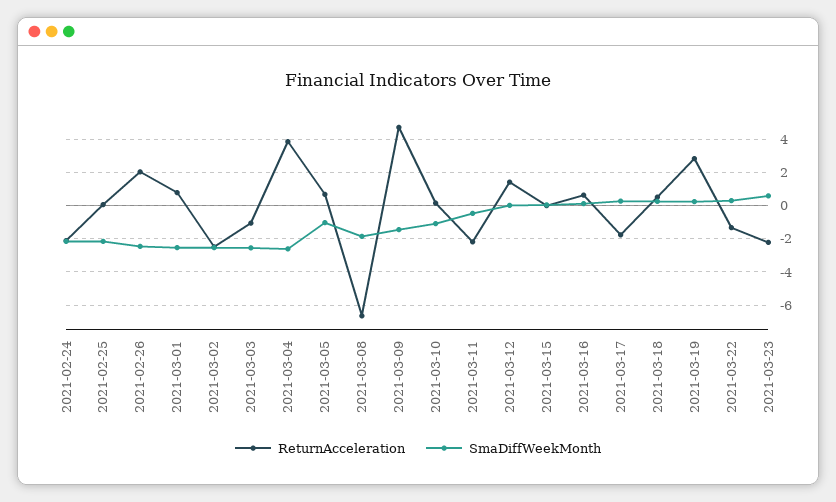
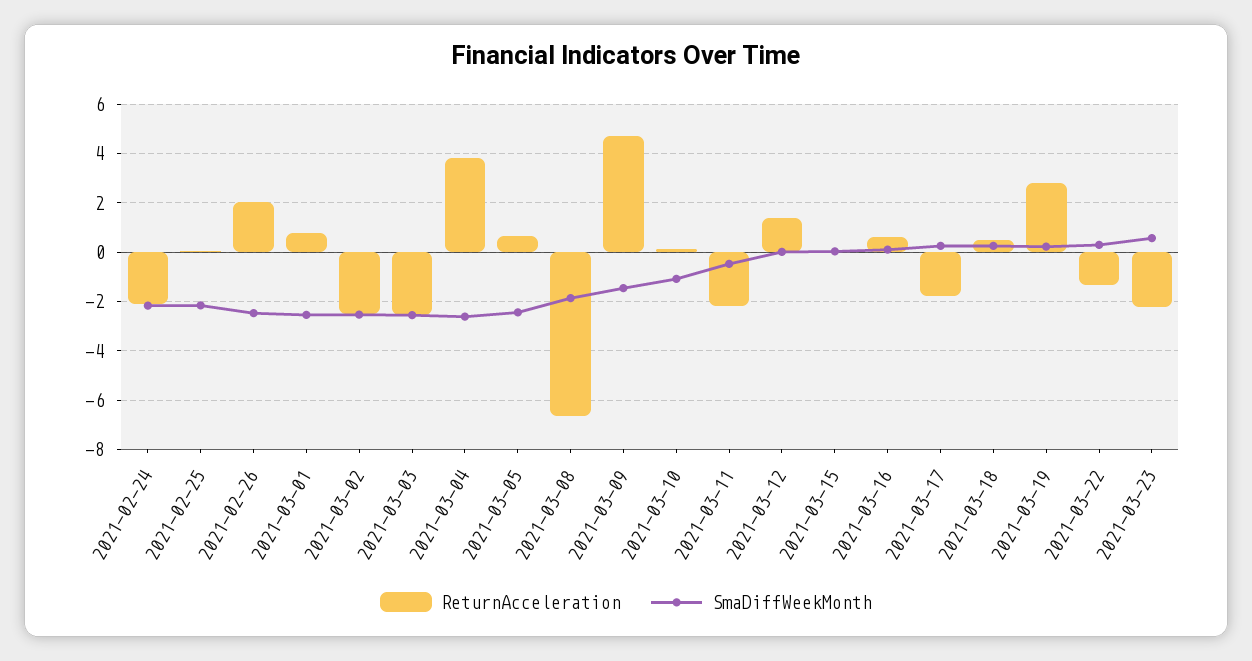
ReturnAcceleration, 2021-03-03: -1 -> -2.5
SmaDiffWeekMonth, 2021-03-05: -1 -> -2.5

